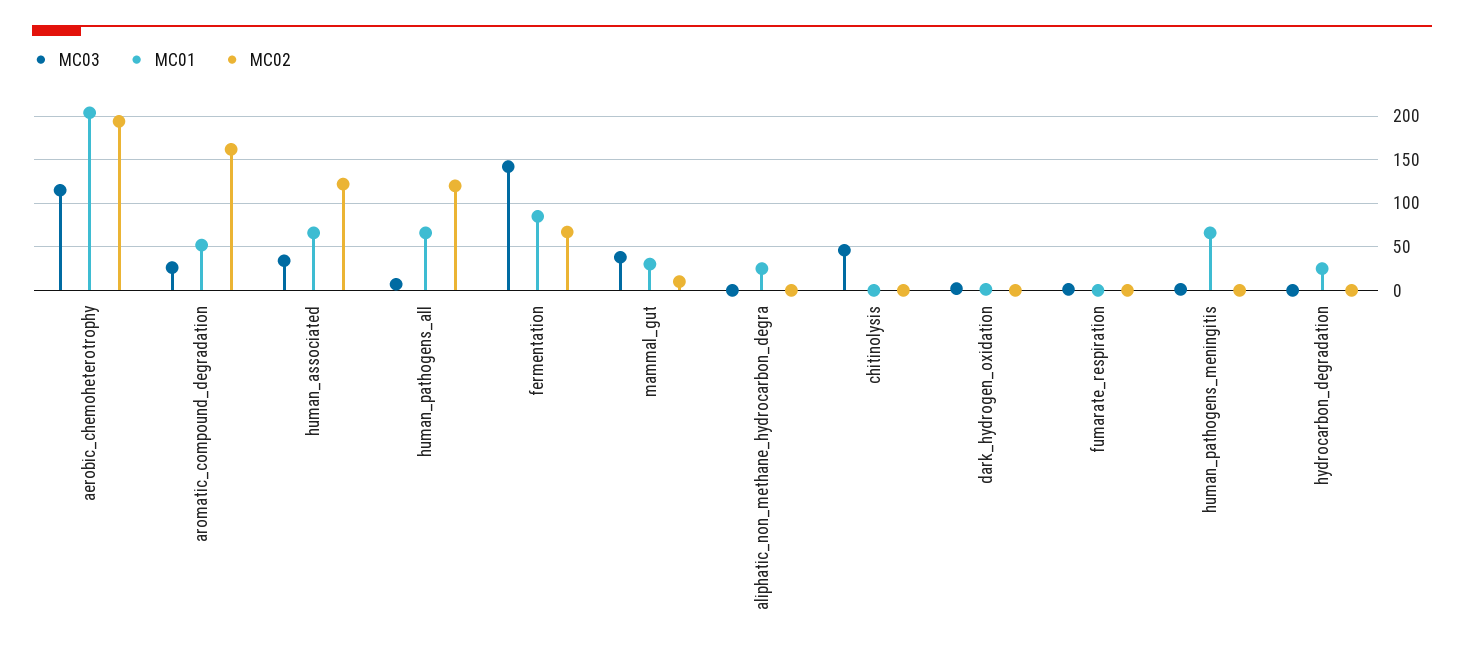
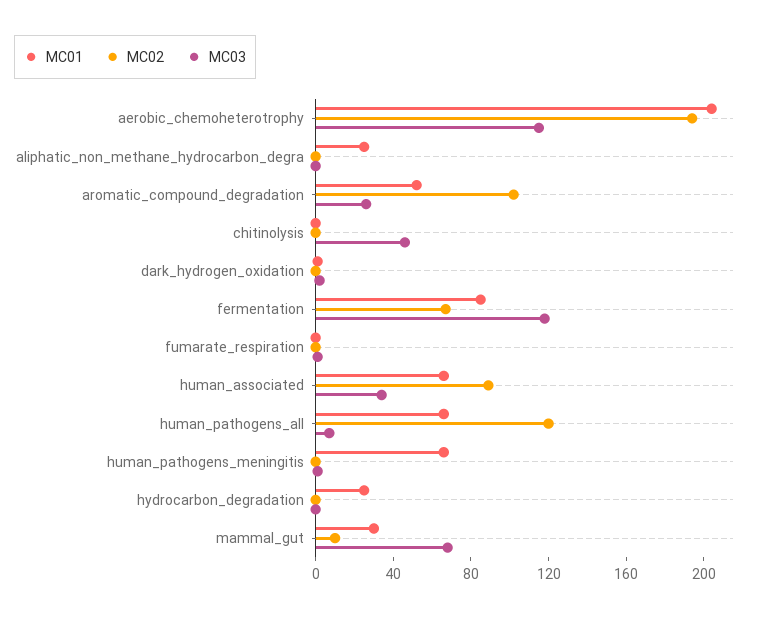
MC02, aromatic_compound_degradation: 160 -> 100
MC02, human_associated: 120 -> 90
MC03, fermentation: 140 -> 120
MC03, mammal_gut: 40 -> 70

